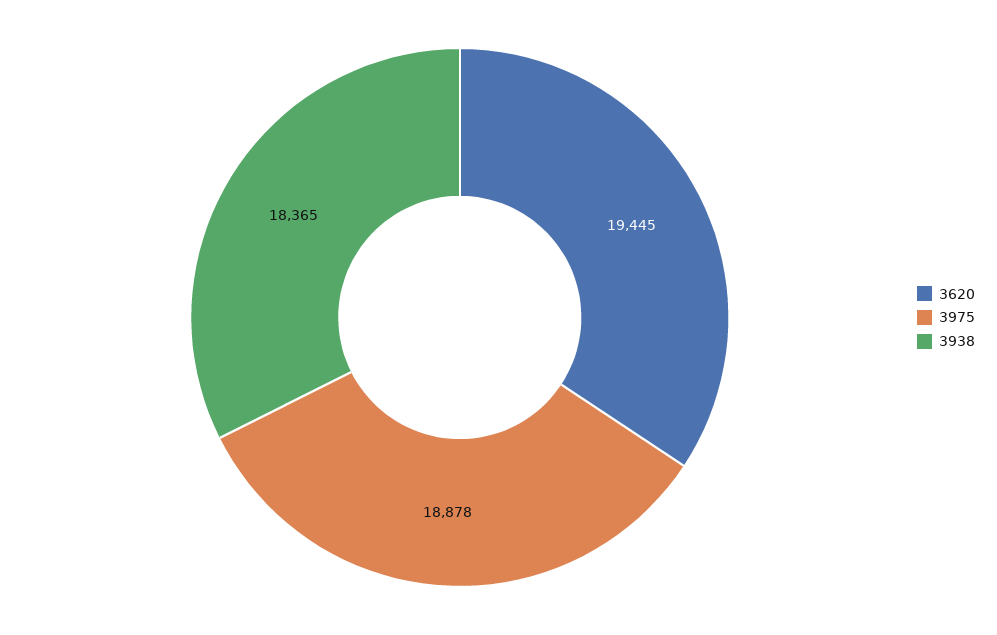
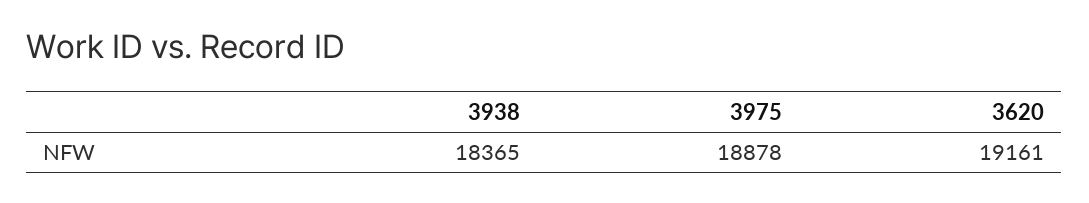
3620: 19445 -> 19161

